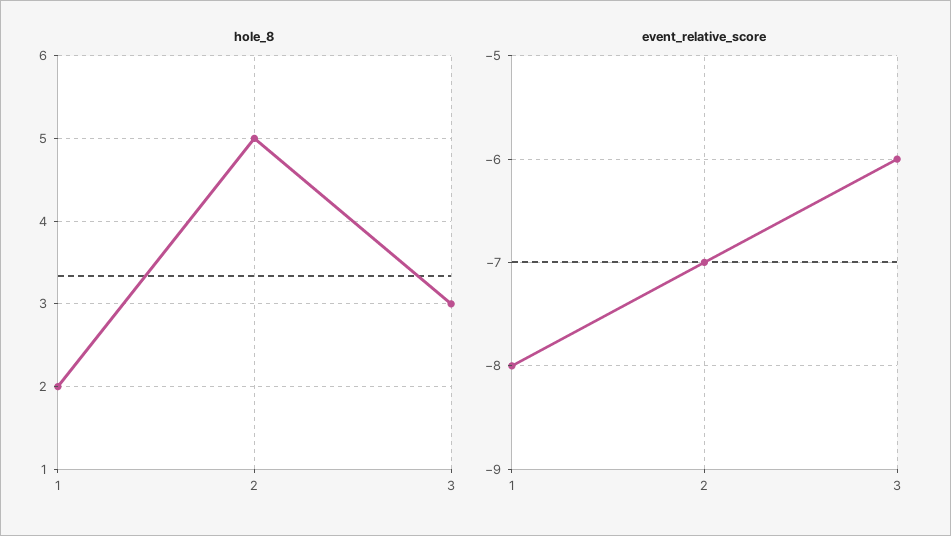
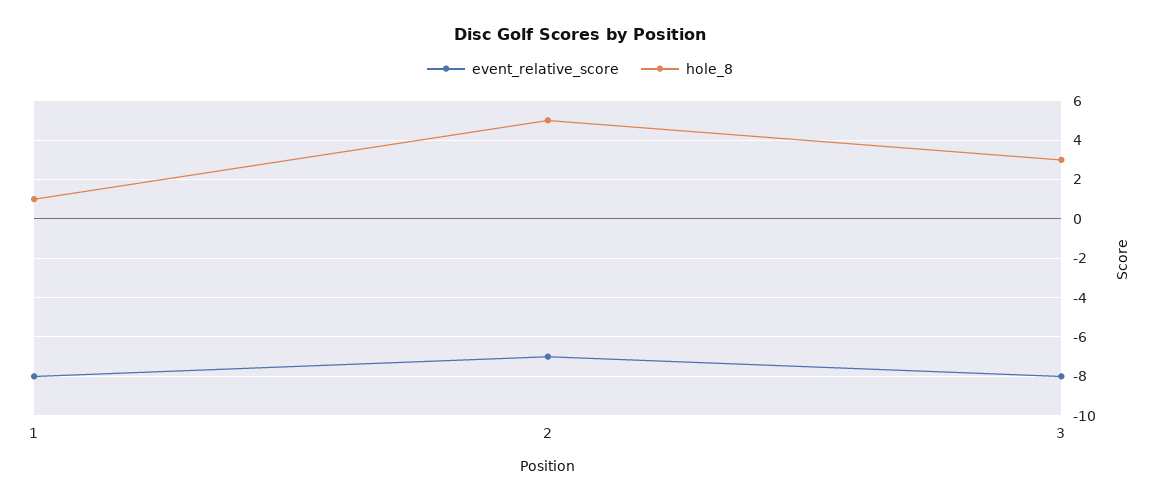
hole_8, 1: 2 -> 1
event_relative_score, 3: -6 -> -8

